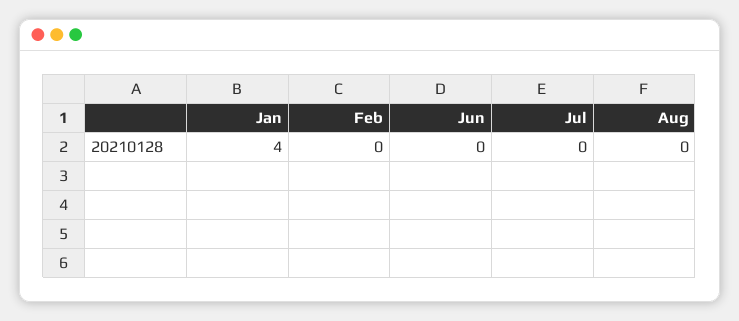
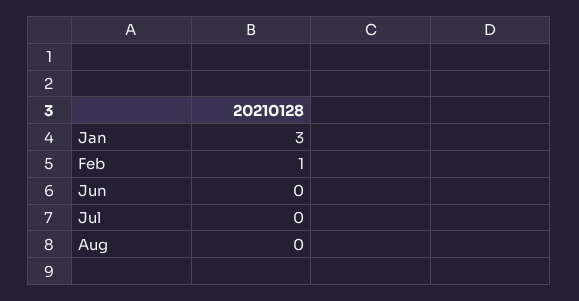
Jan: 4 -> 3
Feb: 0 -> 1

